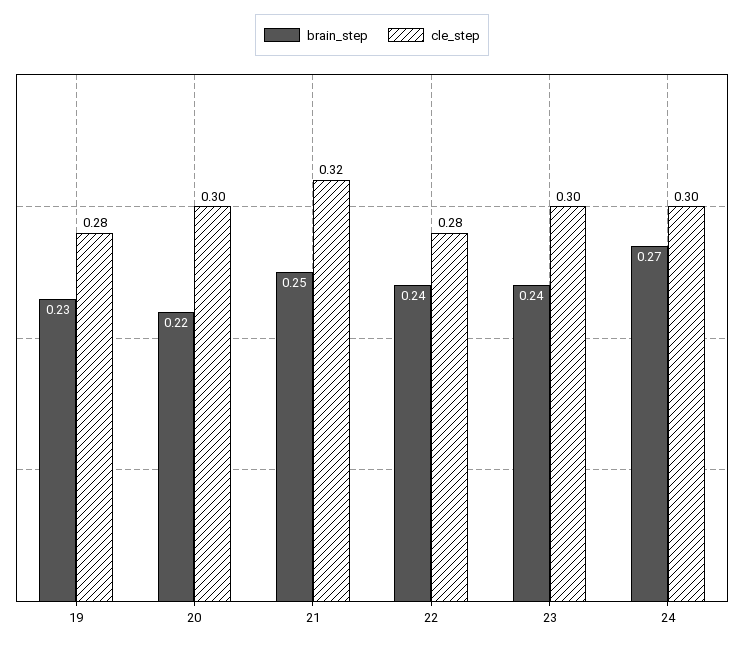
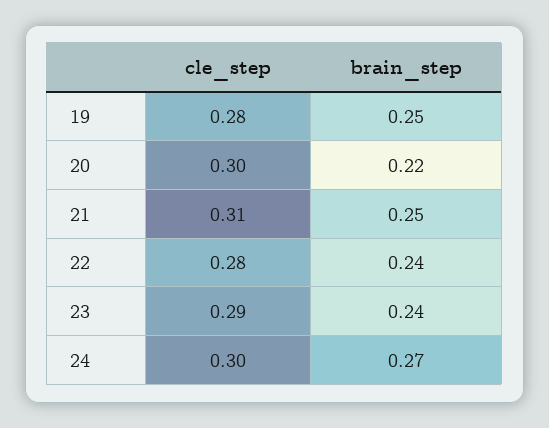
brain_step, 19: 0.23 -> 0.25
cle_step, 21: 0.32 -> 0.31
cle_step, 23: 0.3 -> 0.29

